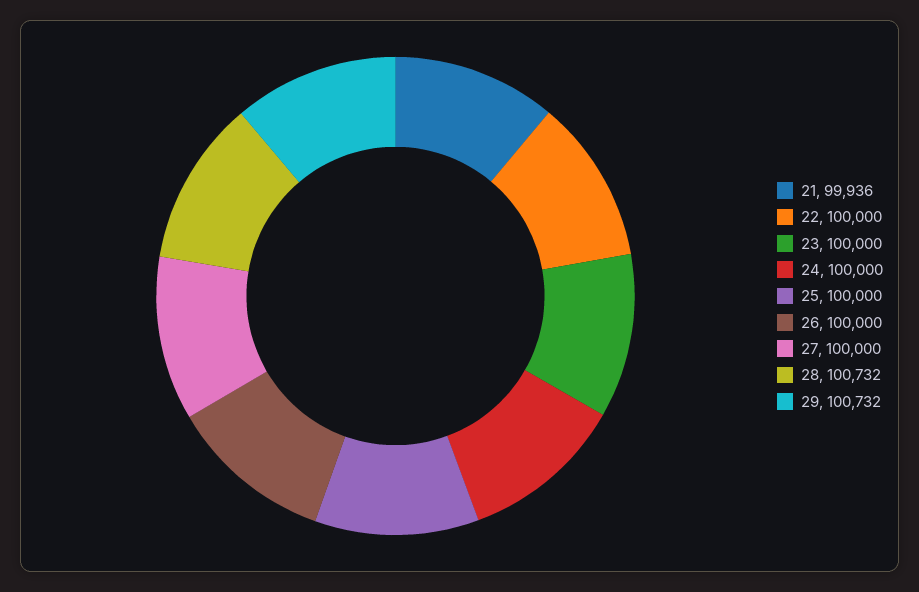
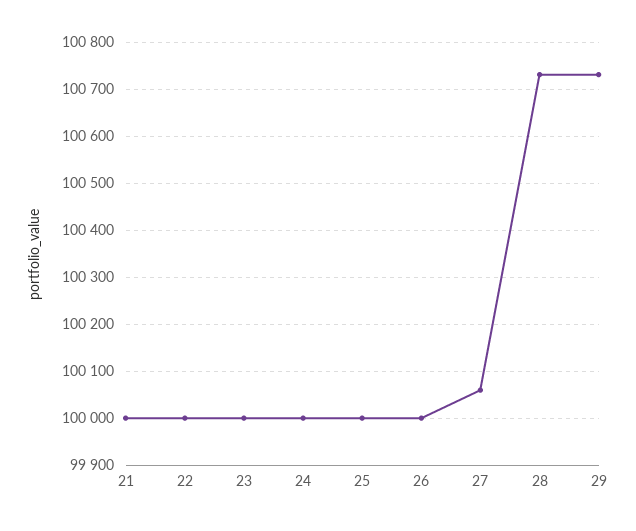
21: 99936 -> 100000
27: 100000 -> 100060

